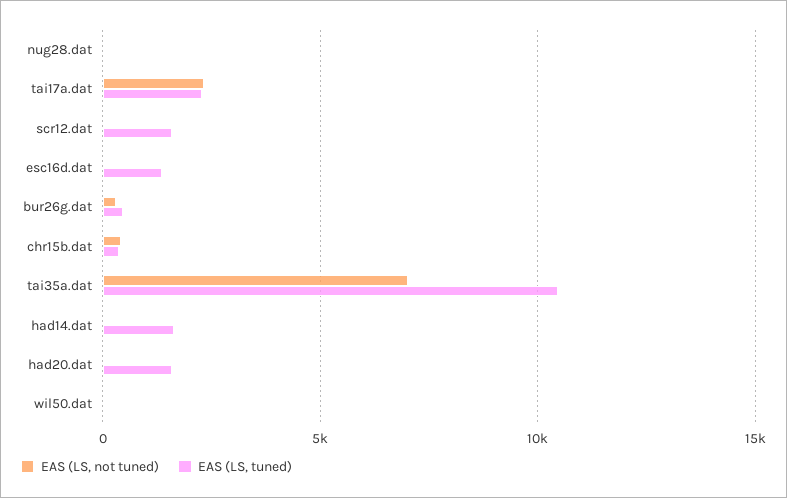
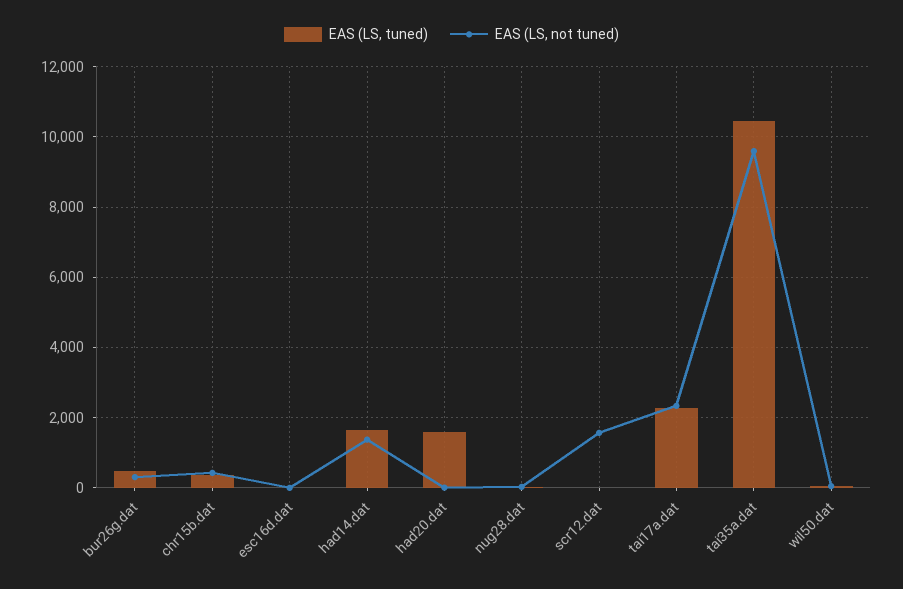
EAS (LS, not tuned), scr12.dat: 0 -> 1600
EAS (LS, tuned), scr12.dat: 1500 -> 0
EAS (LS, tuned), esc16d.dat: 1500 -> 0
EAS (LS, not tuned), tai35a.dat: 7000 -> 9600
EAS (LS, not tuned), had14.dat: 0 -> 1400

